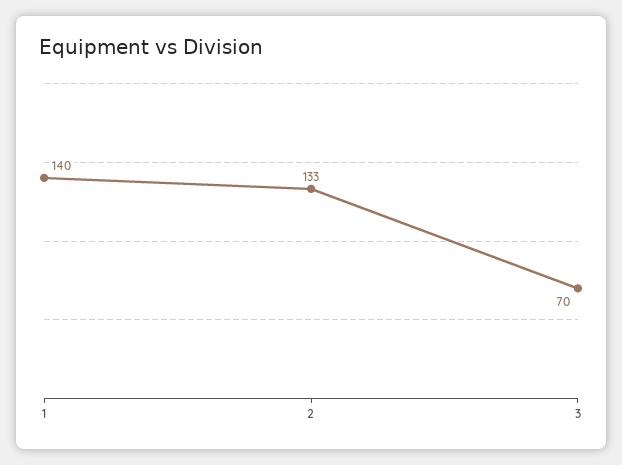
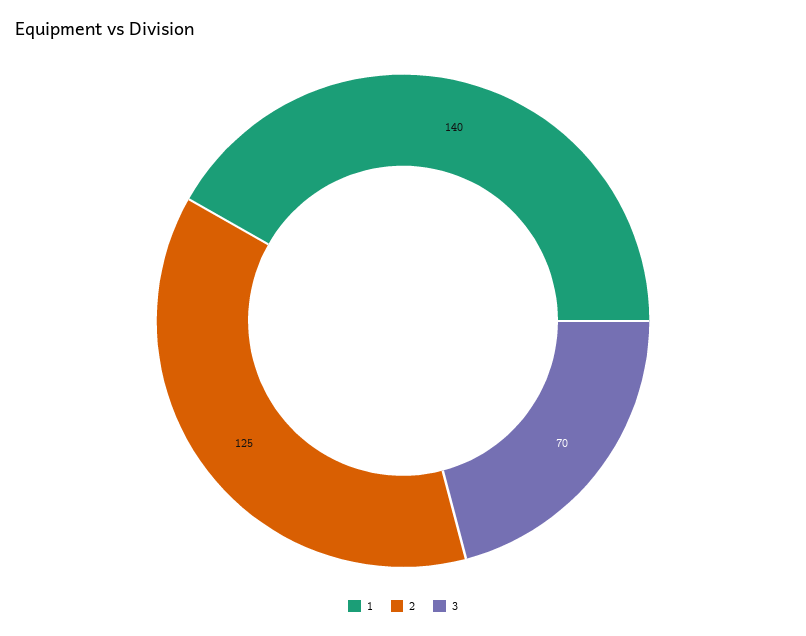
2: 133 -> 125

